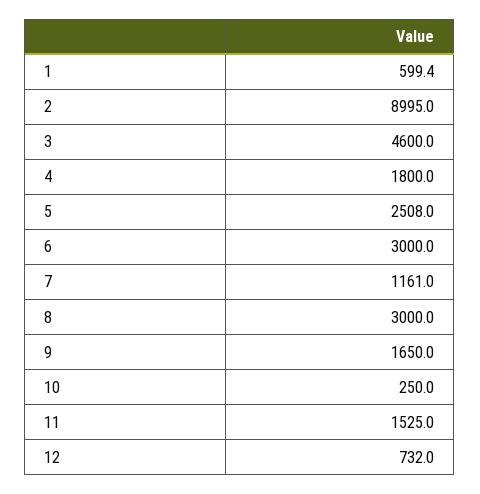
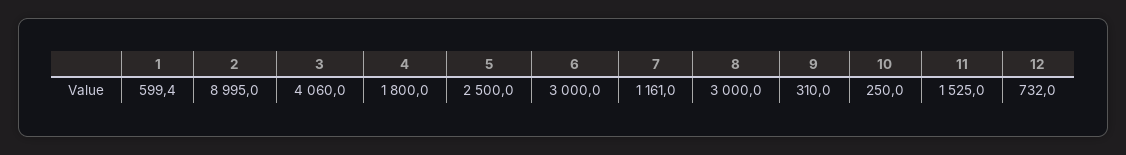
3: 4600 -> 4060
5: 2508 -> 2500
9: 1650 -> 310

